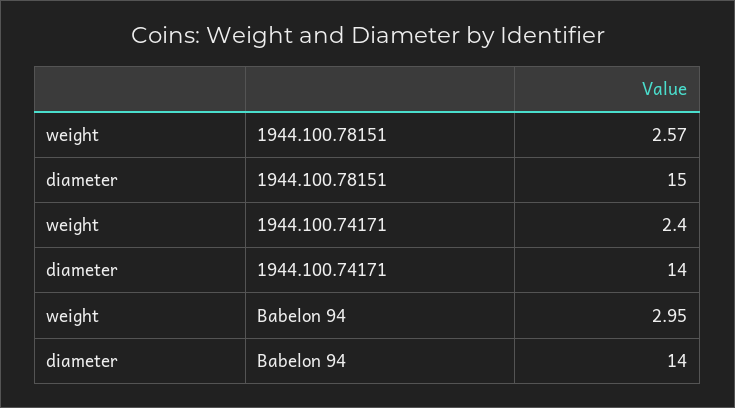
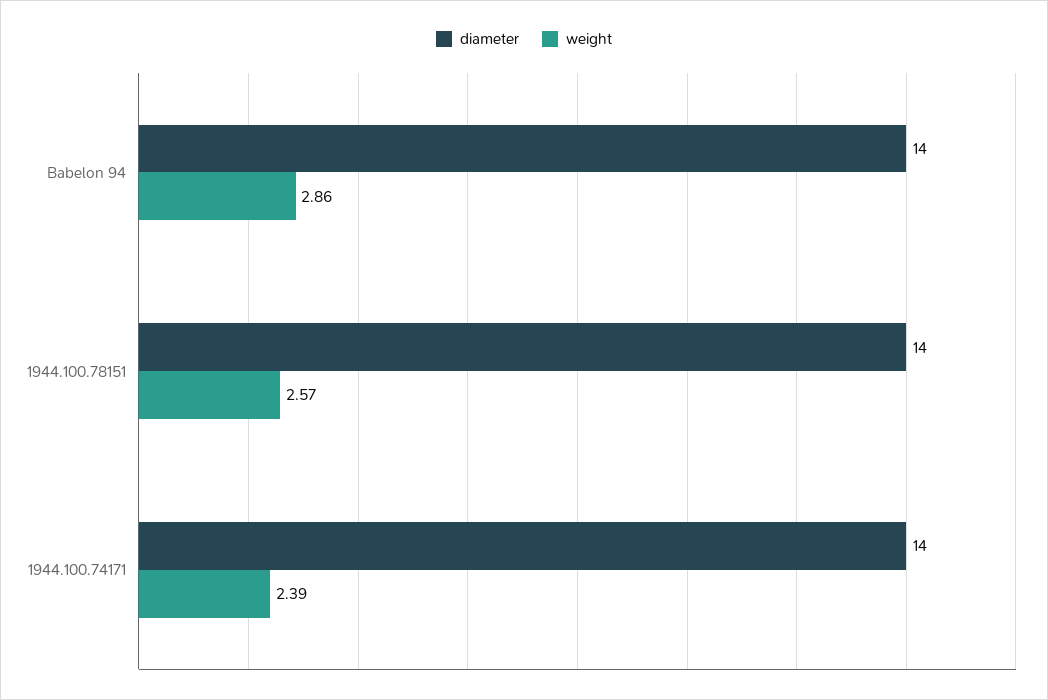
diameter, 1944.100.78151: 15 -> 14
weight, 1944.100.74171: 2.4 -> 2.39
weight, Babelon 94: 2.95 -> 2.86

